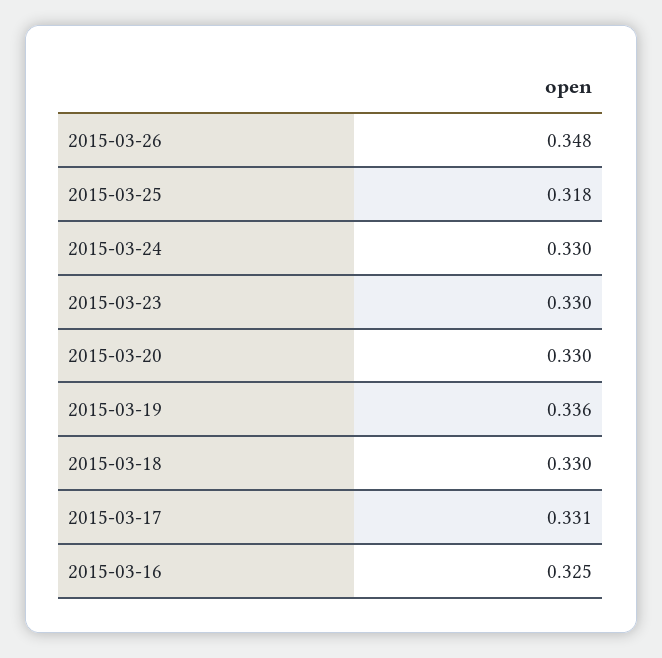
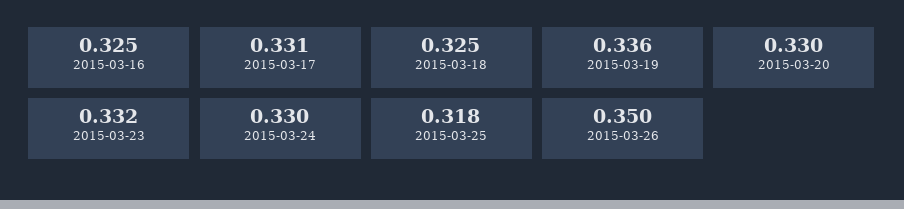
2015-03-26: 0.348 -> 0.35
2015-03-23: 0.33 -> 0.332
2015-03-18: 0.33 -> 0.325

